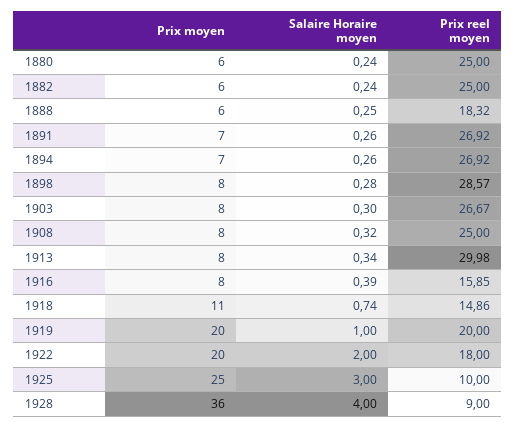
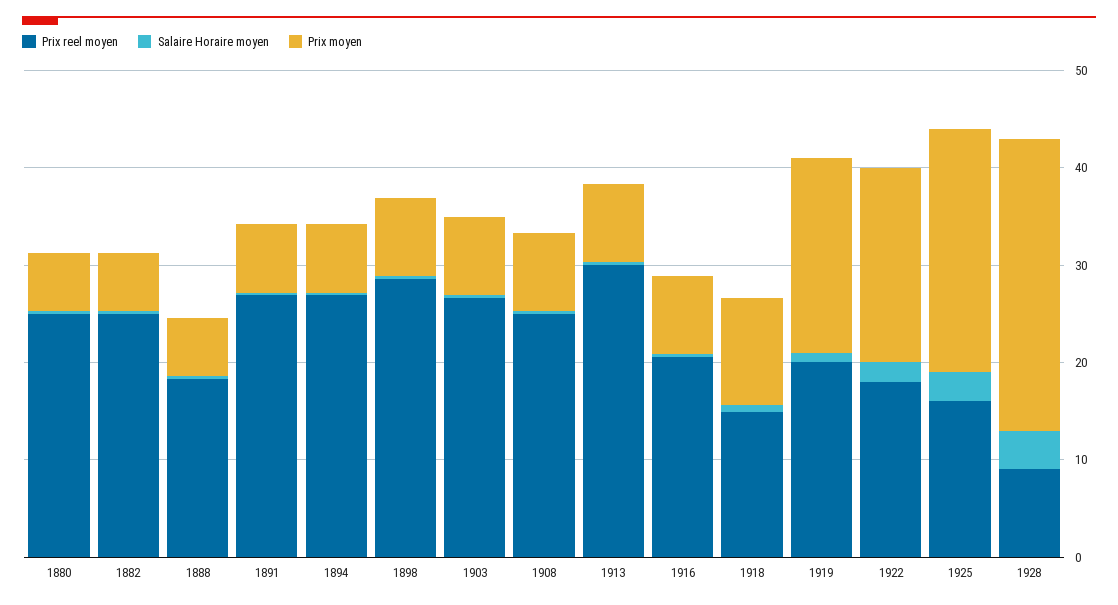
Prix reel moyen, 1916: 15.85 -> 20
Prix reel moyen, 1925: 10 -> 16
Prix moyen, 1928: 36 -> 30

